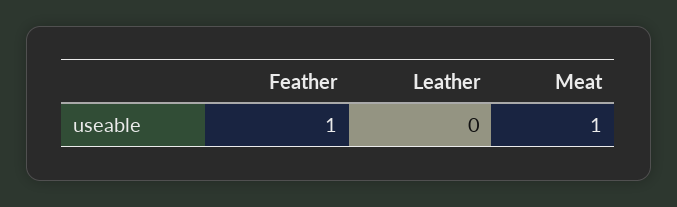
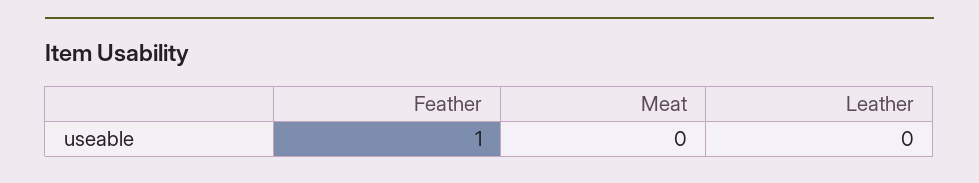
Meat: 1 -> 0

